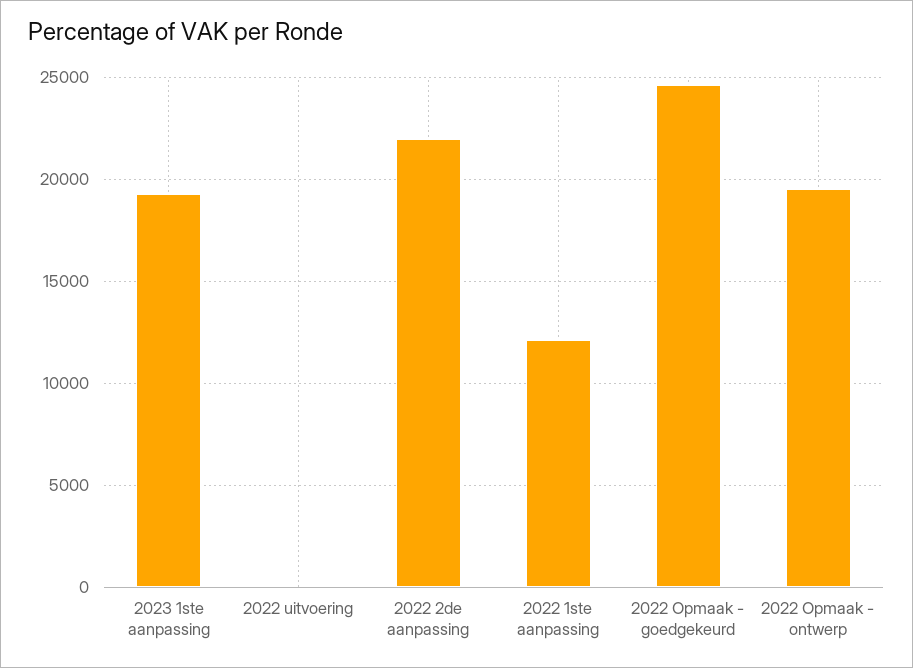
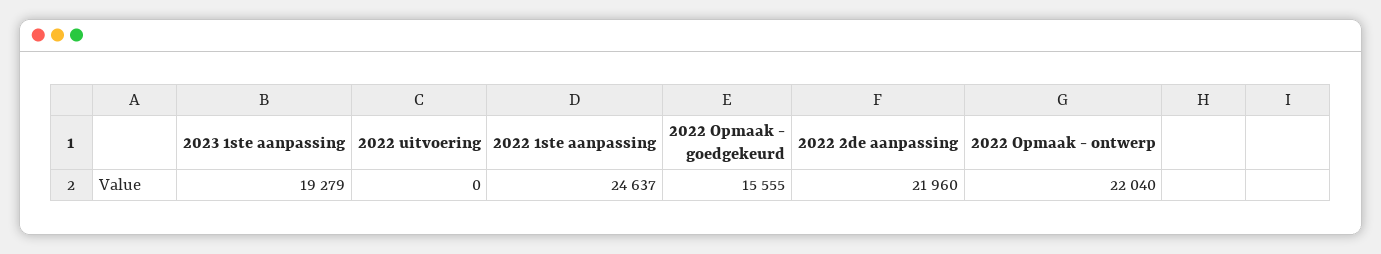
2022 1ste aanpassing: 12000 -> 24637
2022 Opmaak - goedgekeurd: 24500 -> 15555
2022 Opmaak - ontwerp: 19500 -> 22040

